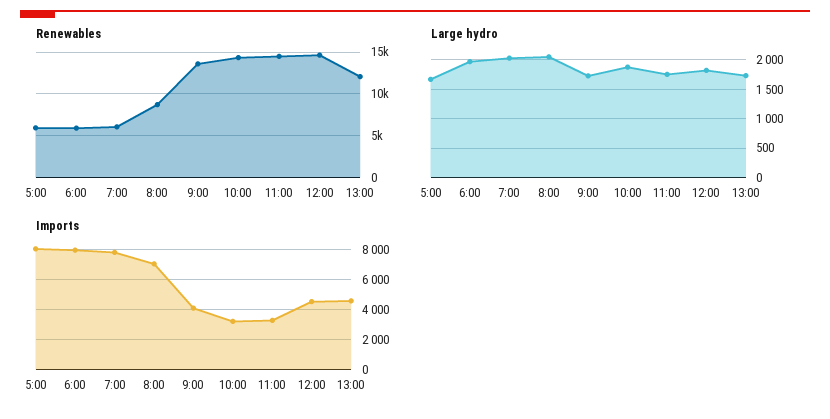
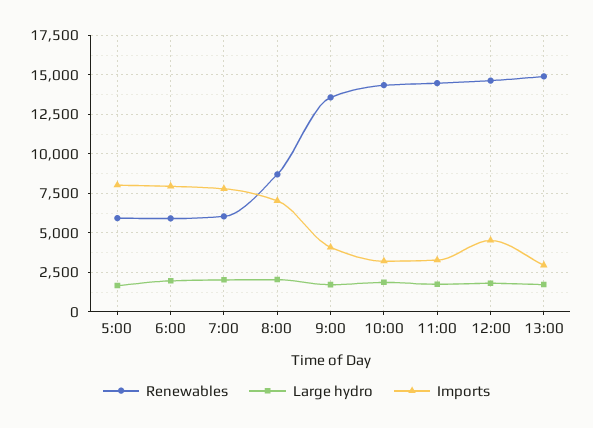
Renewables, 13:00: 12000 -> 15000
Imports, 13:00: 4500 -> 3000

